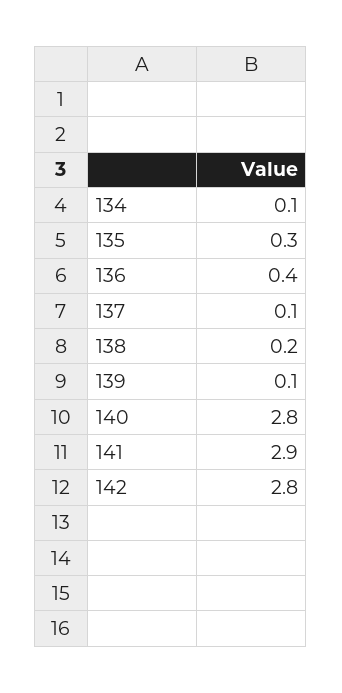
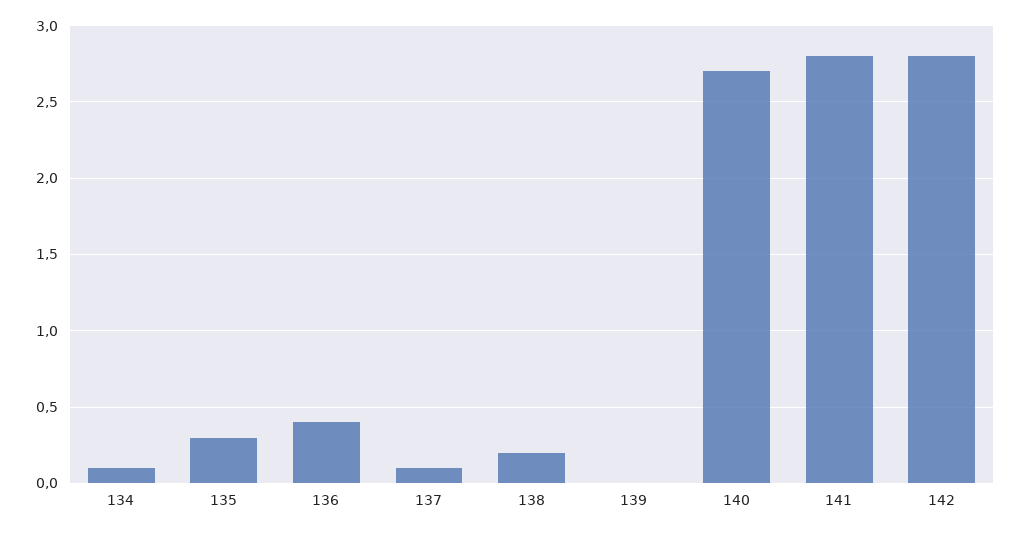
139: 0.1 -> 0
140: 2.8 -> 2.7
141: 2.9 -> 2.8

